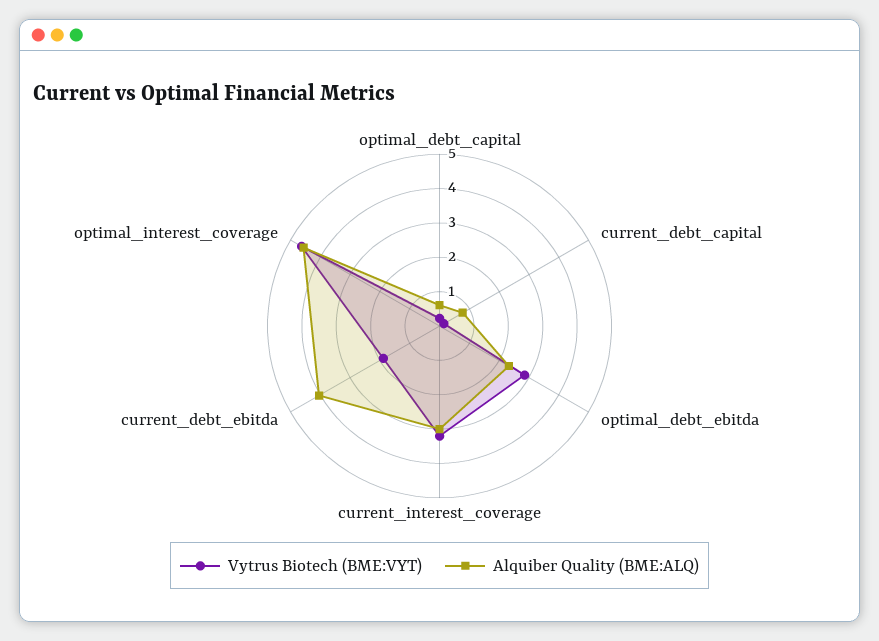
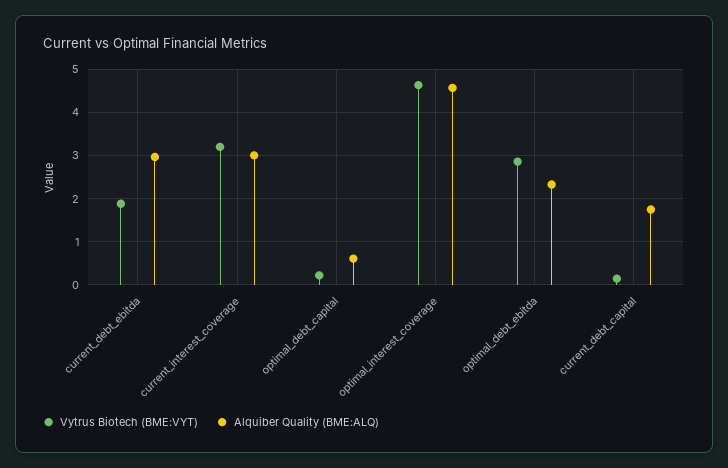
Alquiber Quality (BME:ALQ), current_debt_capital: 0.75 -> 1.8
Alquiber Quality (BME:ALQ), current_debt_ebitda: 4 -> 3

